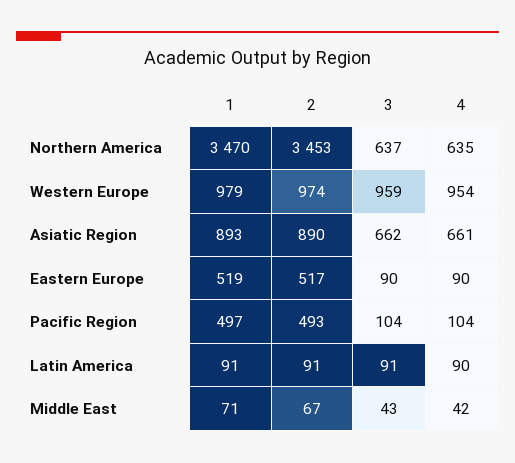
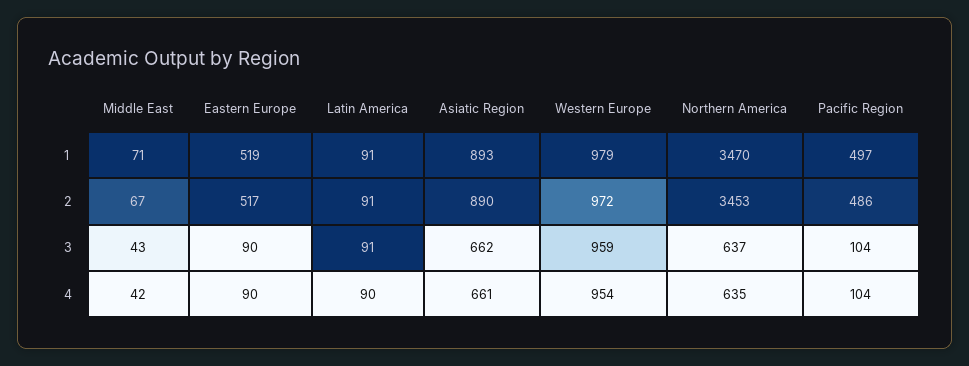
2, Western Europe: 974 -> 972
2, Pacific Region: 493 -> 486

